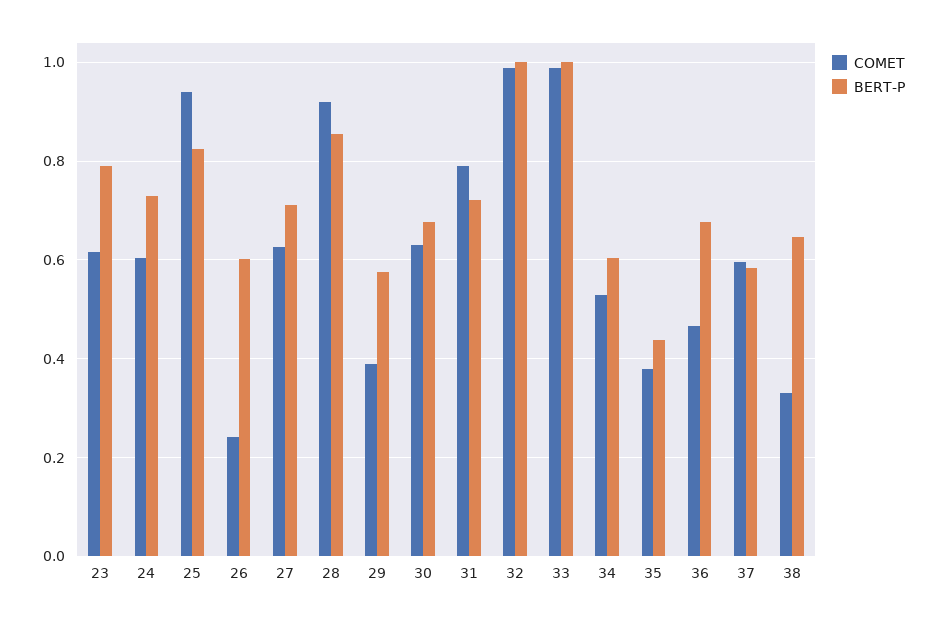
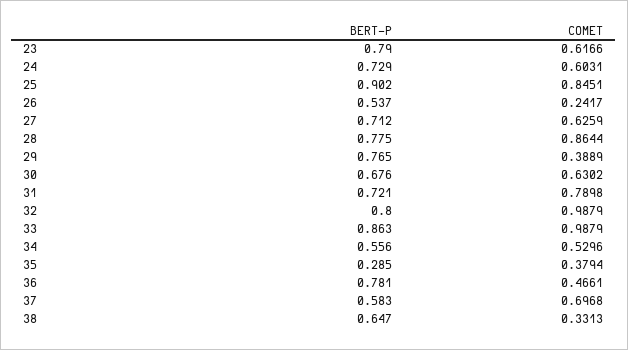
COMET, 25: 0.94 -> 0.8451
BERT-P, 25: 0.82 -> 0.902
BERT-P, 26: 0.6 -> 0.537
COMET, 28: 0.92 -> 0.8644
BERT-P, 28: 0.86 -> 0.775
BERT-P, 29: 0.58 -> 0.765
BERT-P, 32: 1 -> 0.8
BERT-P, 33: 1 -> 0.863
BERT-P, 34: 0.6 -> 0.556
BERT-P, 35: 0.44 -> 0.285
BERT-P, 36: 0.68 -> 0.781
COMET, 37: 0.6 -> 0.6968

